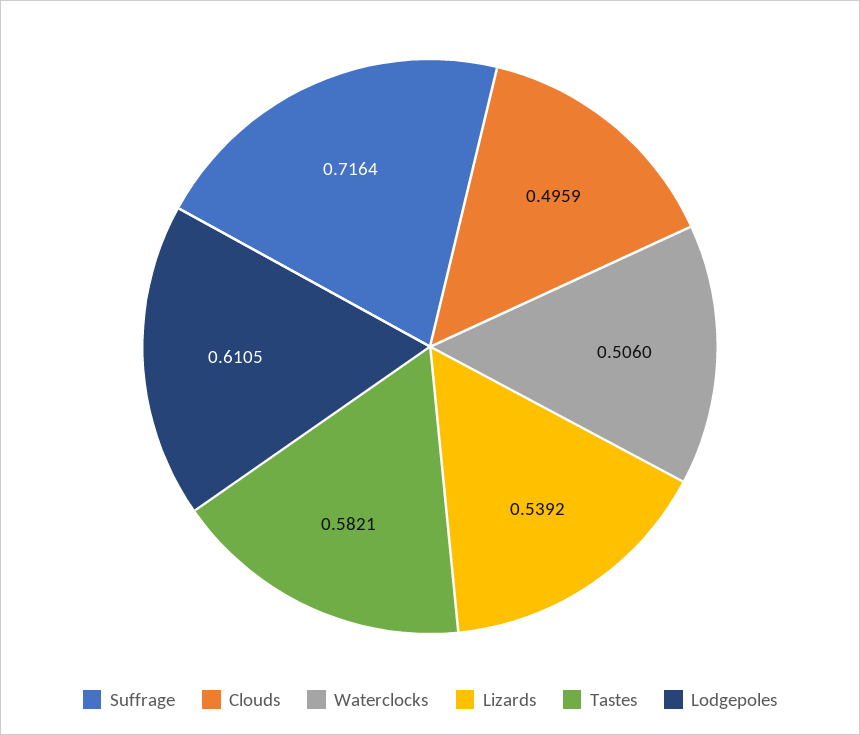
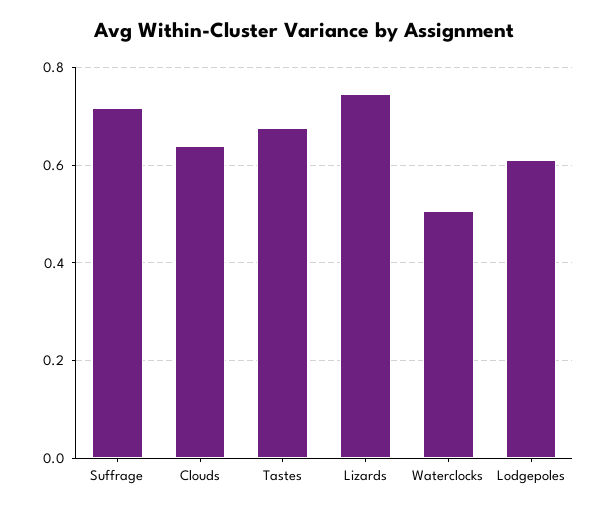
Clouds: 0.4959 -> 0.64
Lizards: 0.5392 -> 0.74
Tastes: 0.5821 -> 0.68

